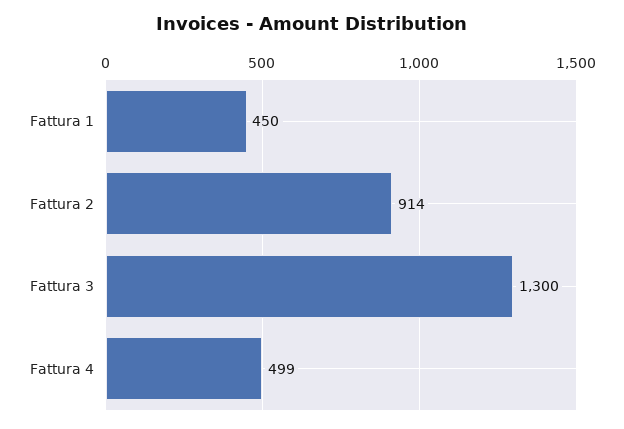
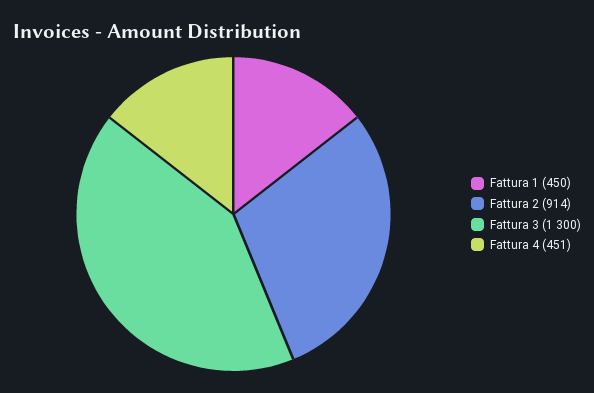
Fattura 4: 499 -> 451

